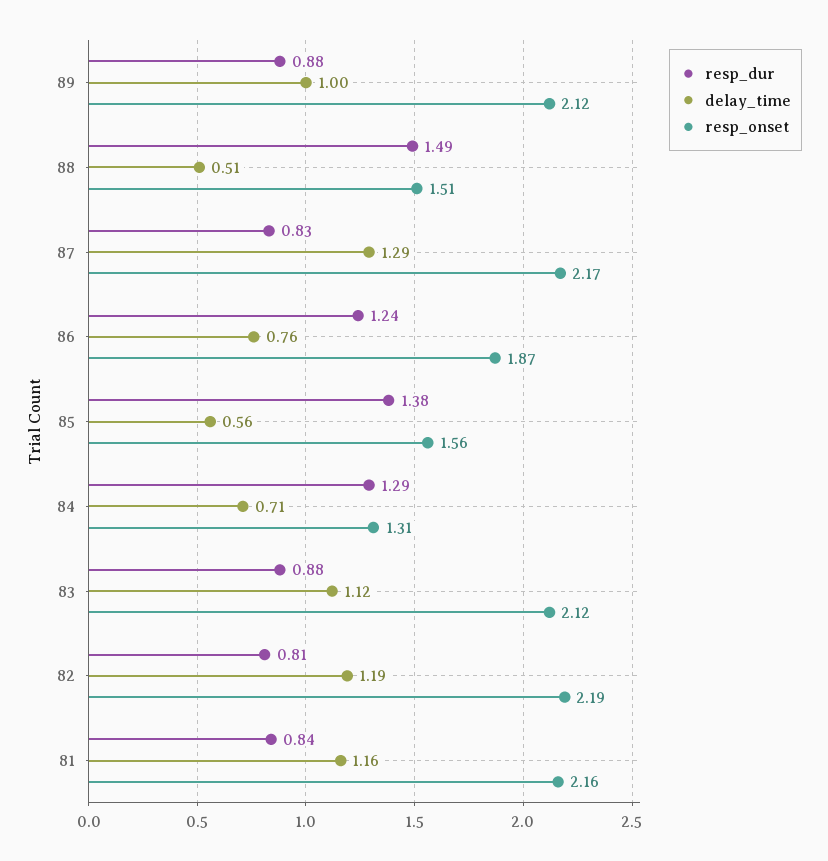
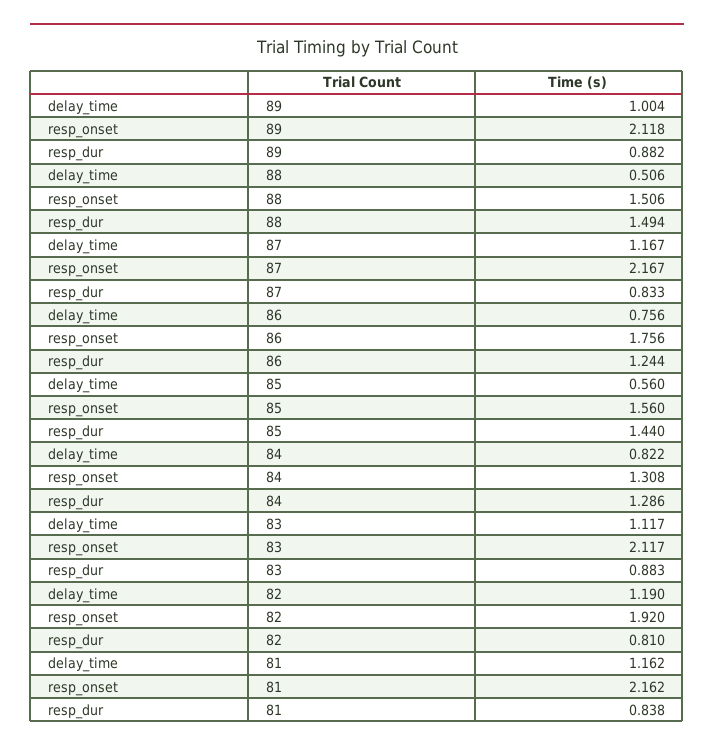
delay_time, 87: 1.29 -> 1.167
resp_onset, 86: 1.87 -> 1.756
resp_dur, 85: 1.38 -> 1.44
delay_time, 84: 0.71 -> 0.822
resp_onset, 82: 2.19 -> 1.92

